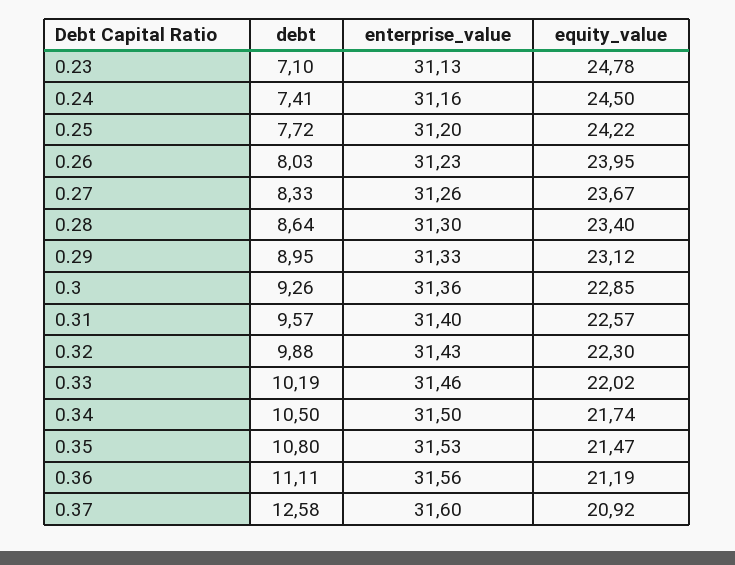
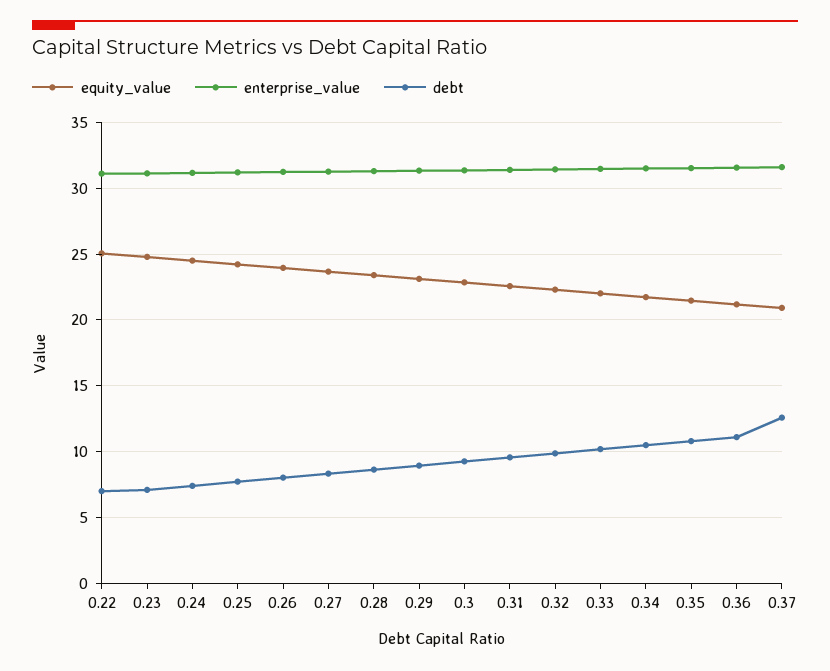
equity_value, 0.22: none -> 25
enterprise_value, 0.22: none -> 31
debt, 0.22: none -> 7

